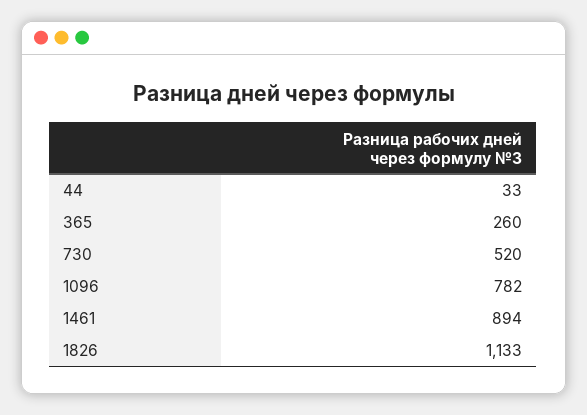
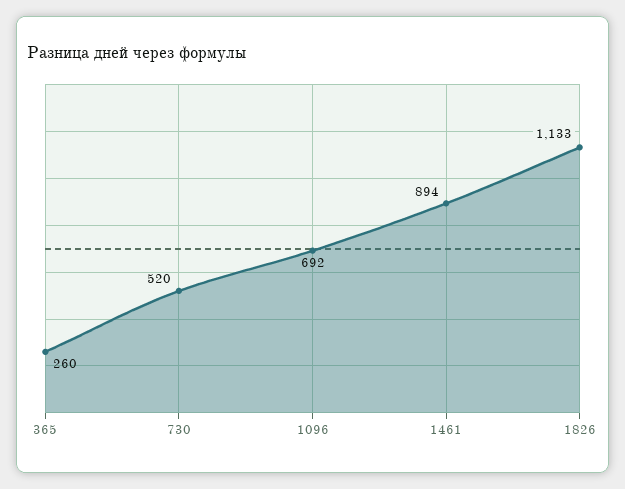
44: 33 -> none
1096: 782 -> 692

